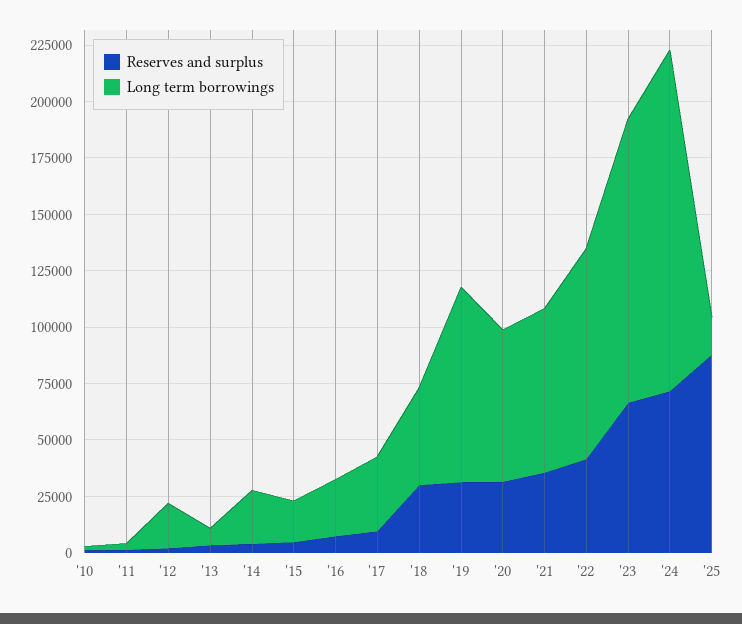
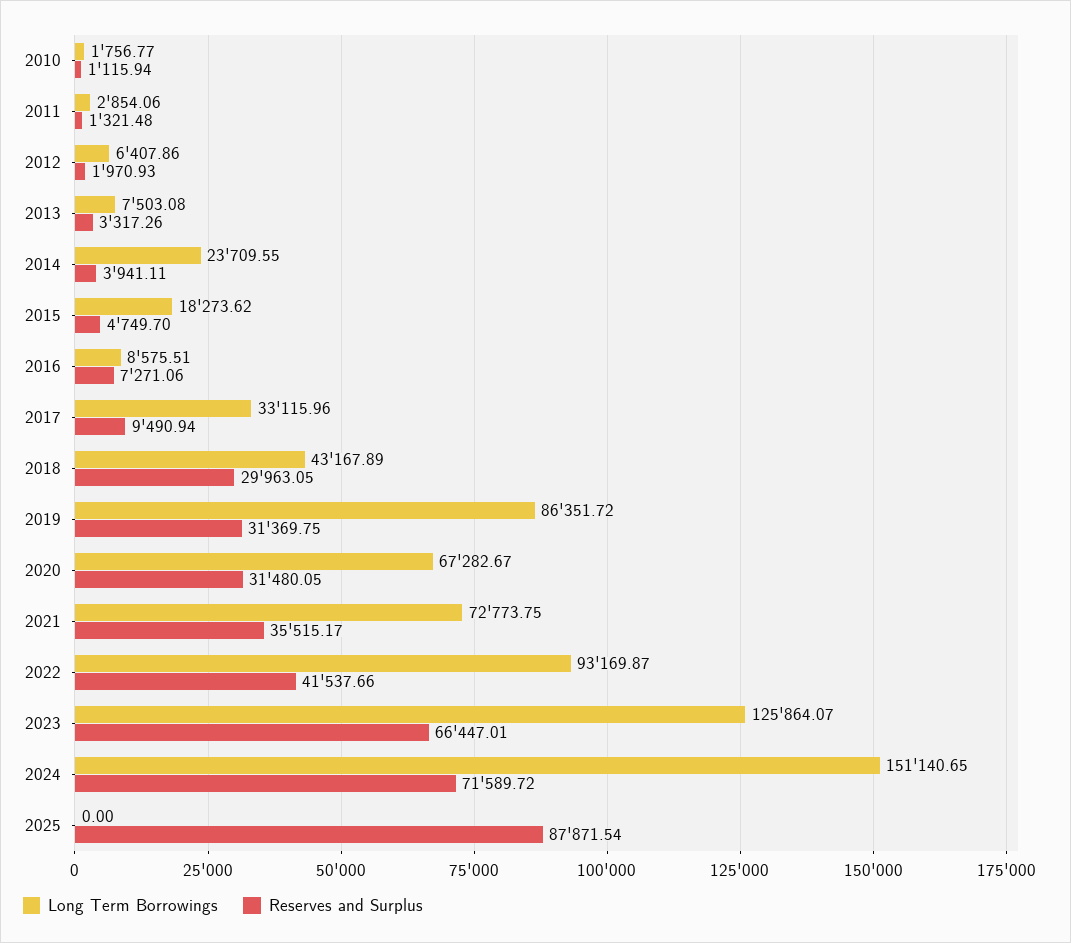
Long term borrowings, '12: 20000 -> 6407.86
Long term borrowings, '16: 25000 -> 8575.51
Long term borrowings, '25: 15000 -> 0

